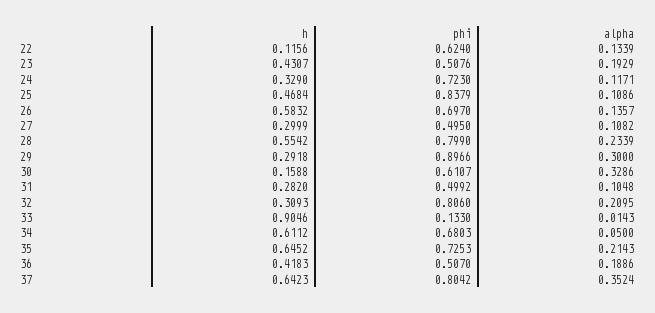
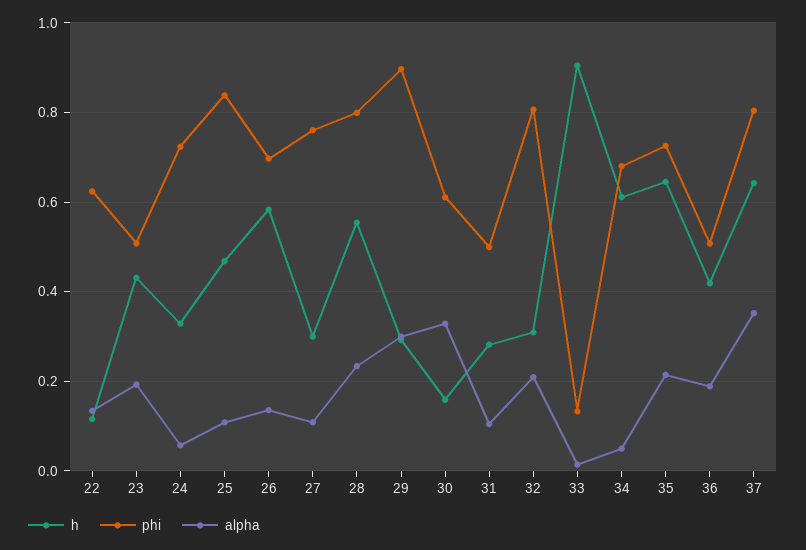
alpha, 24: 0.1171 -> 0.06
phi, 27: 0.495 -> 0.76

